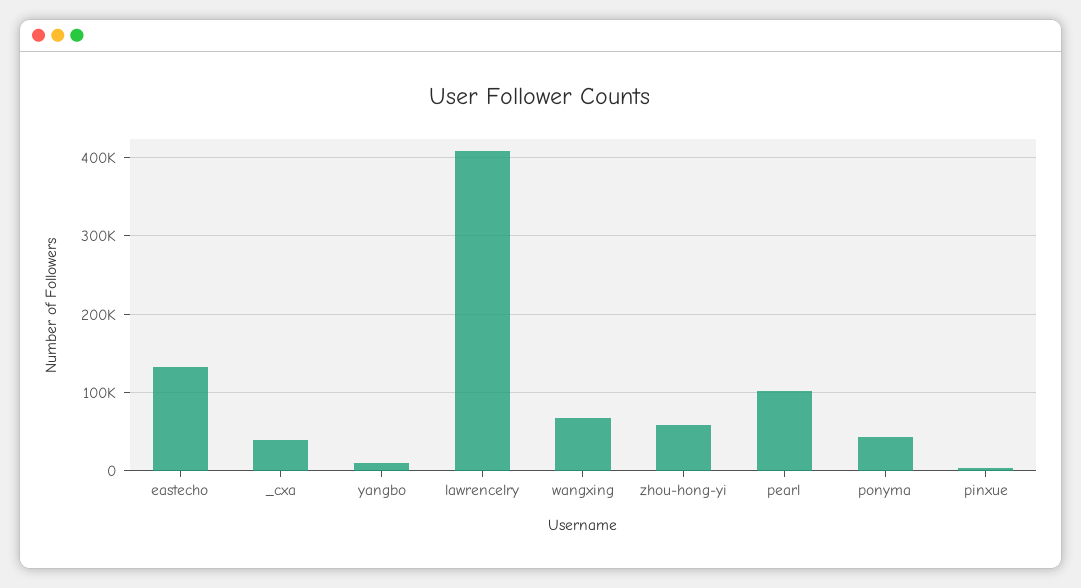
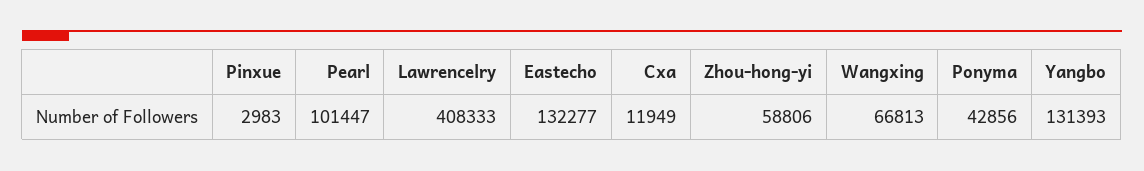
_cxa: 40000 -> 11949
yangbo: 10000 -> 131393

